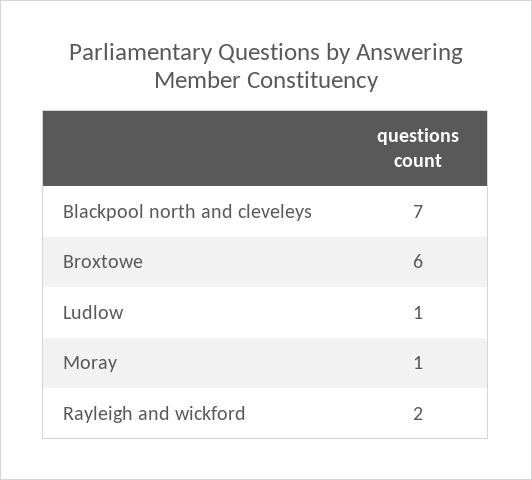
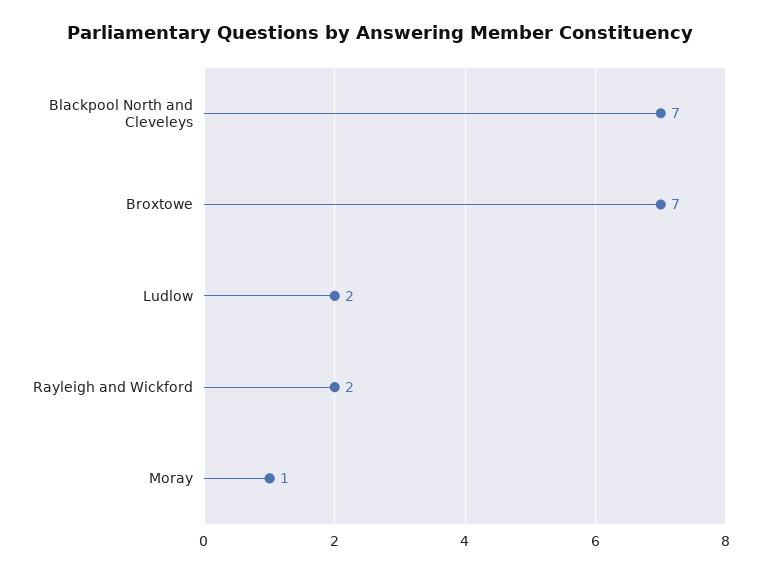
Broxtowe: 6 -> 7
Ludlow: 1 -> 2

